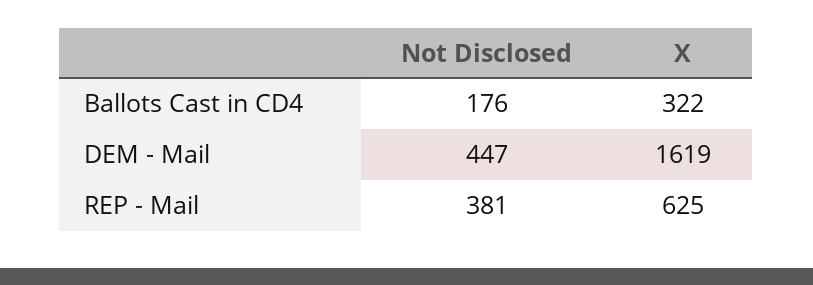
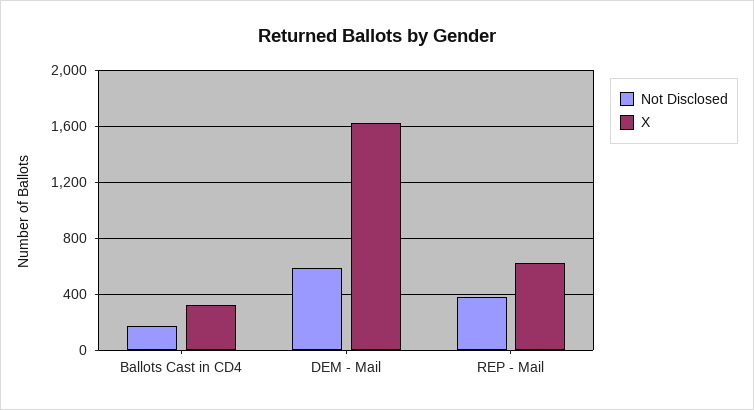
Not Disclosed, DEM - Mail: 447 -> 600

